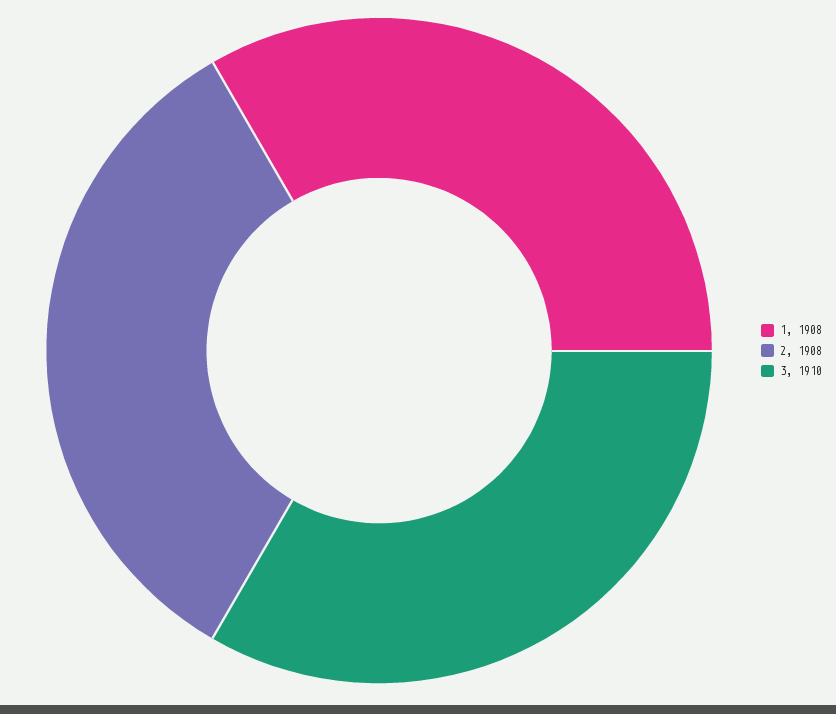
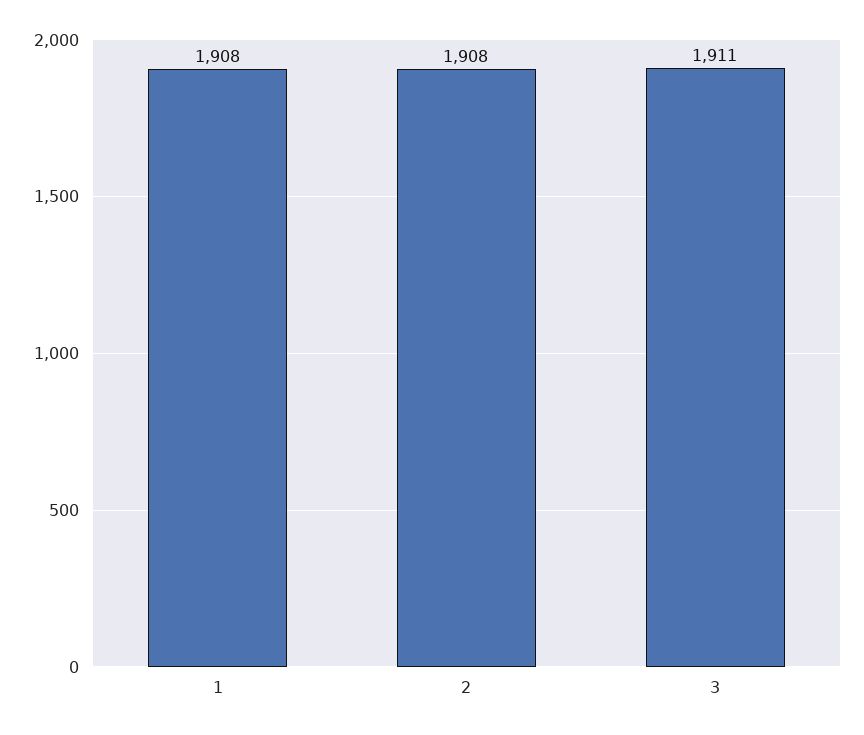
3: 1910 -> 1911

